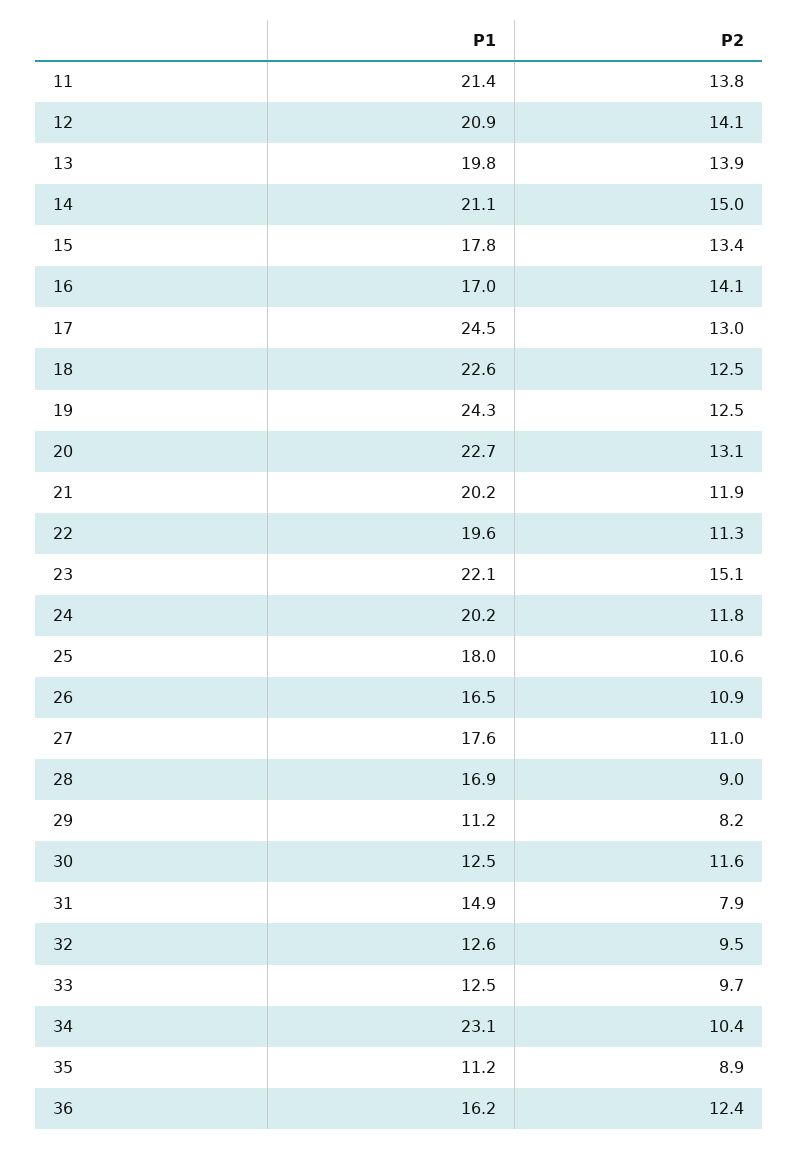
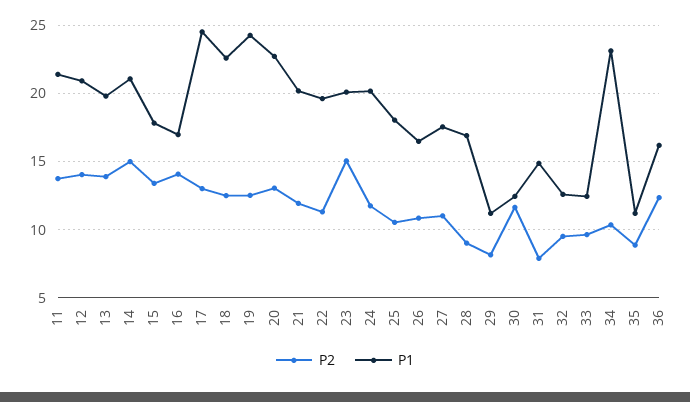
P1, 23: 22.1 -> 20

